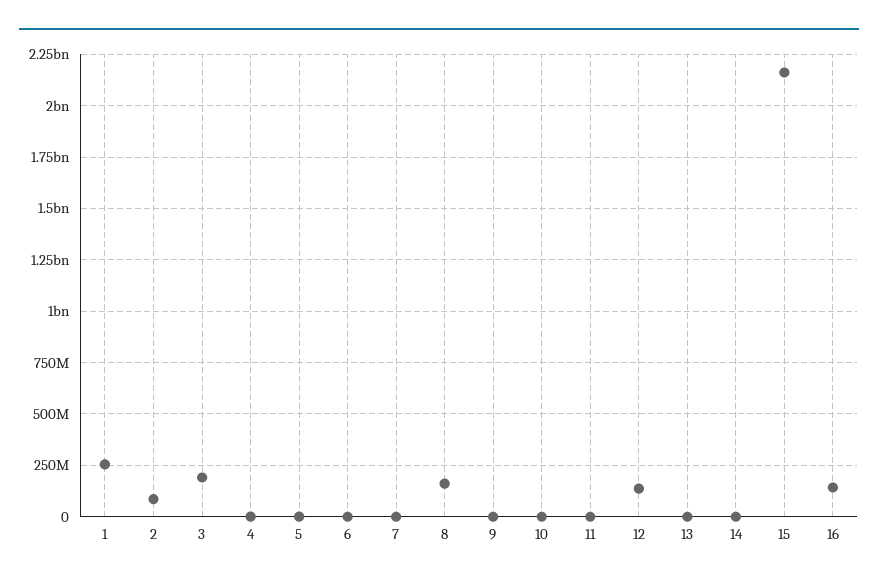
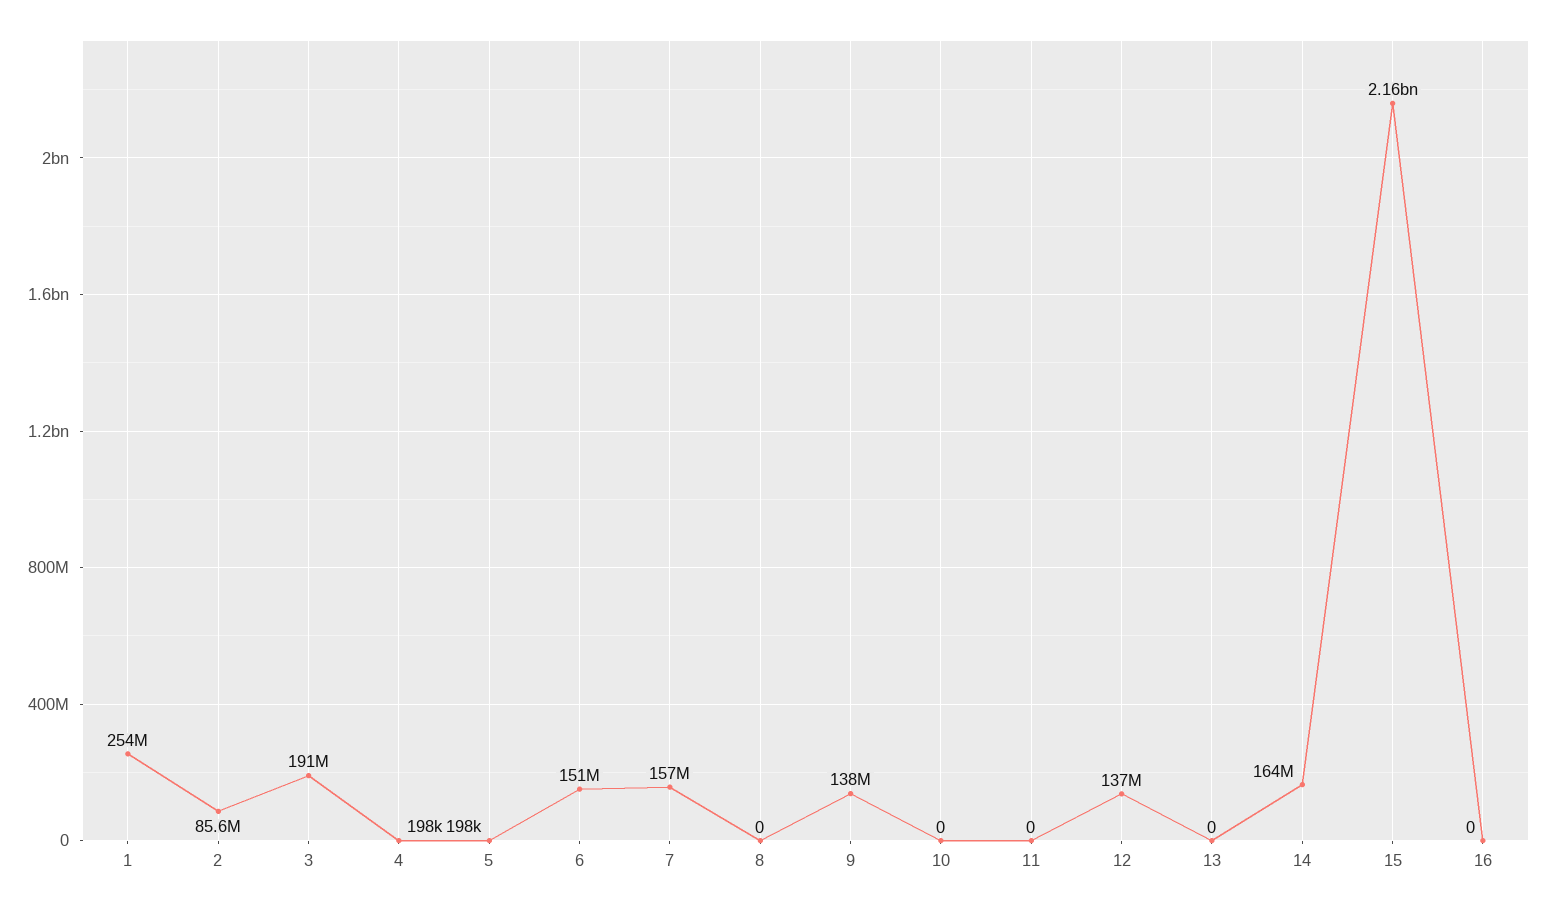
6: 0 -> 151000000
7: 0 -> 157000000
8: 150000000 -> 0
9: 0 -> 138000000
14: 0 -> 164000000
16: 150000000 -> 0

